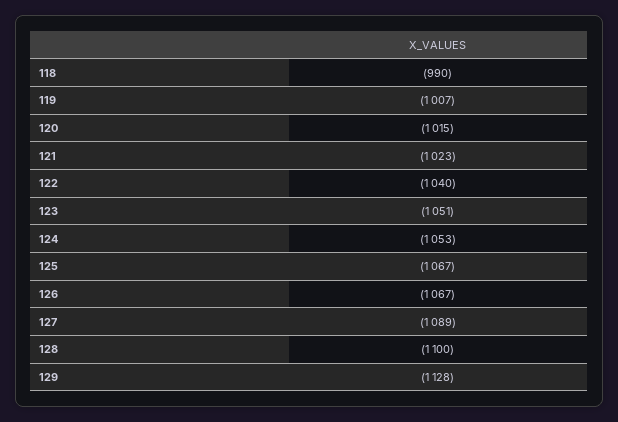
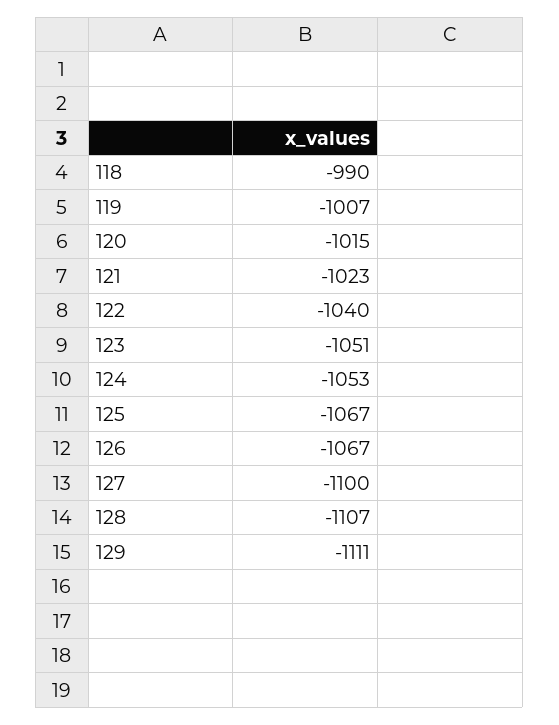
127: -1089 -> -1100
128: -1100 -> -1107
129: -1128 -> -1111

